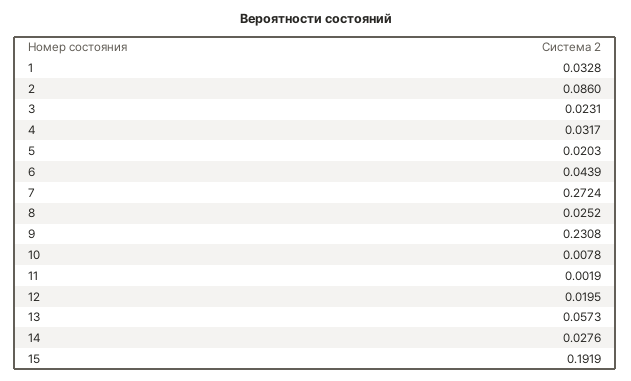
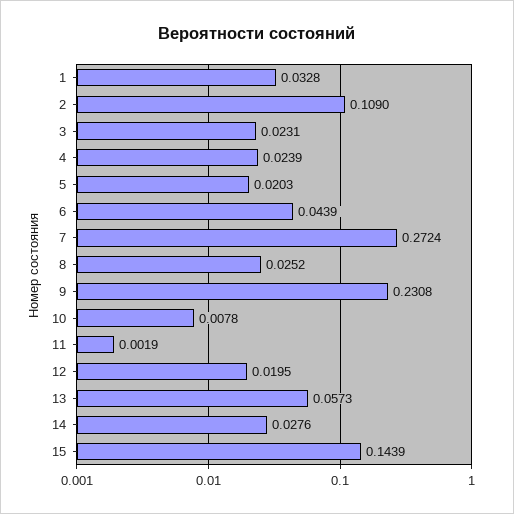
2: 0.086 -> 0.109
4: 0.0317 -> 0.0239
15: 0.1919 -> 0.1439

